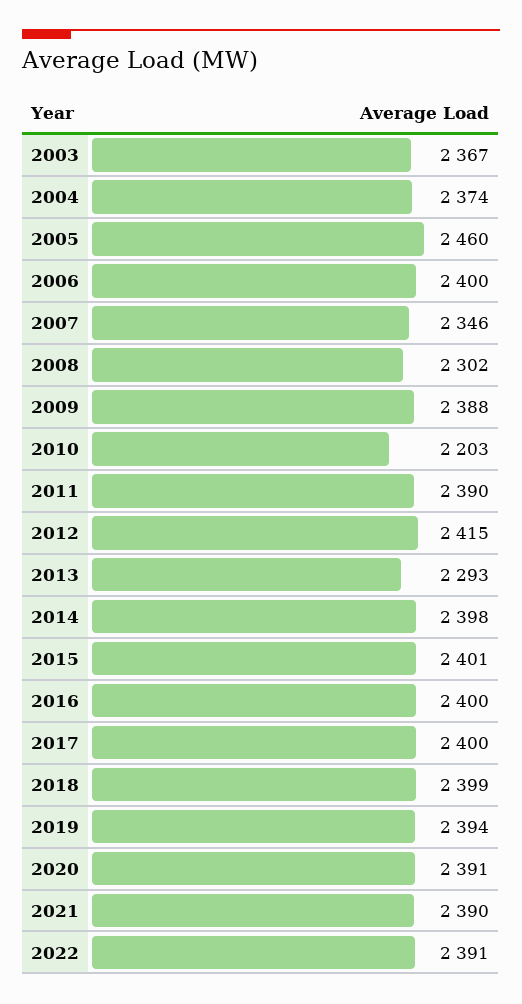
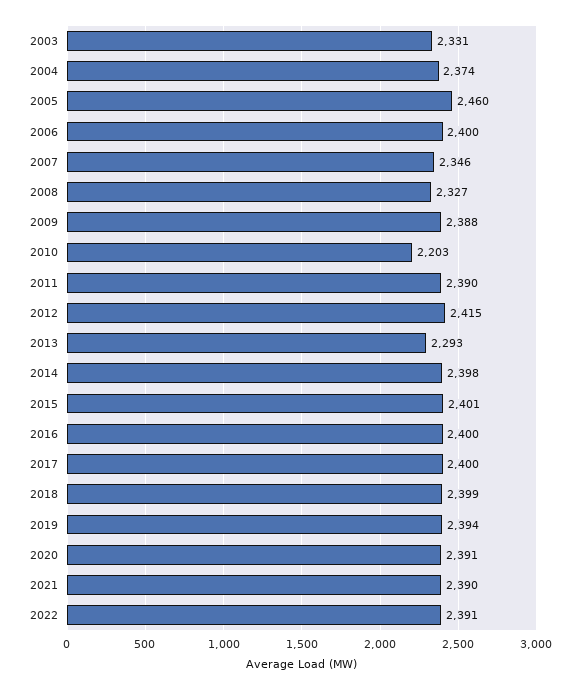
2003: 2367 -> 2331
2008: 2302 -> 2327

